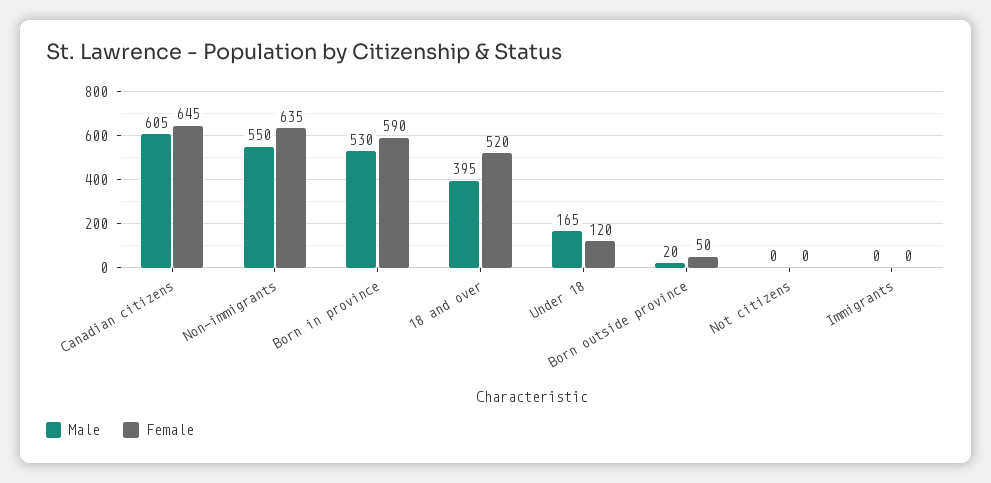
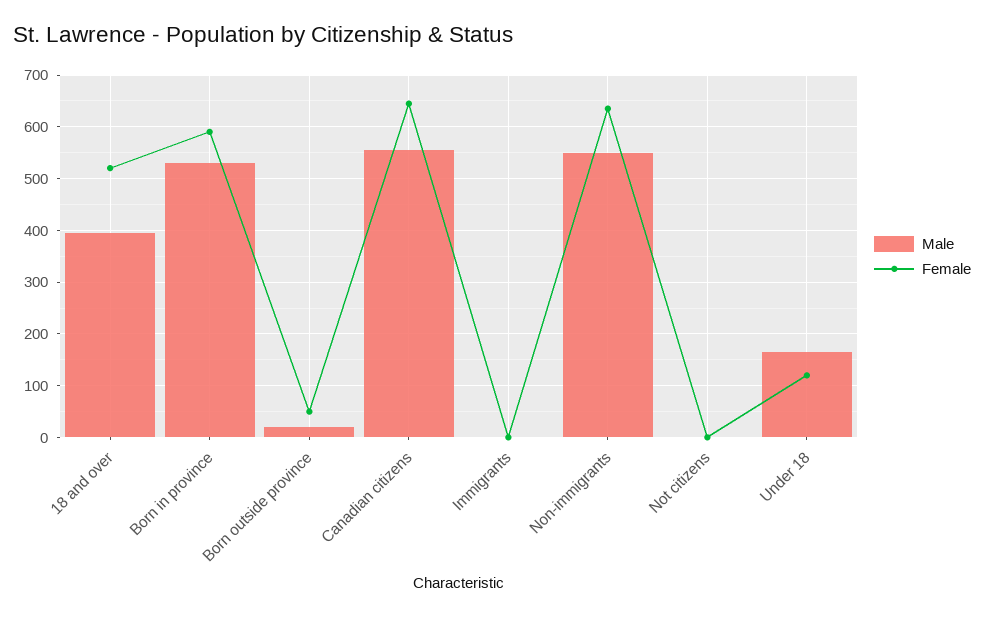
Male, Canadian citizens: 605 -> 560

